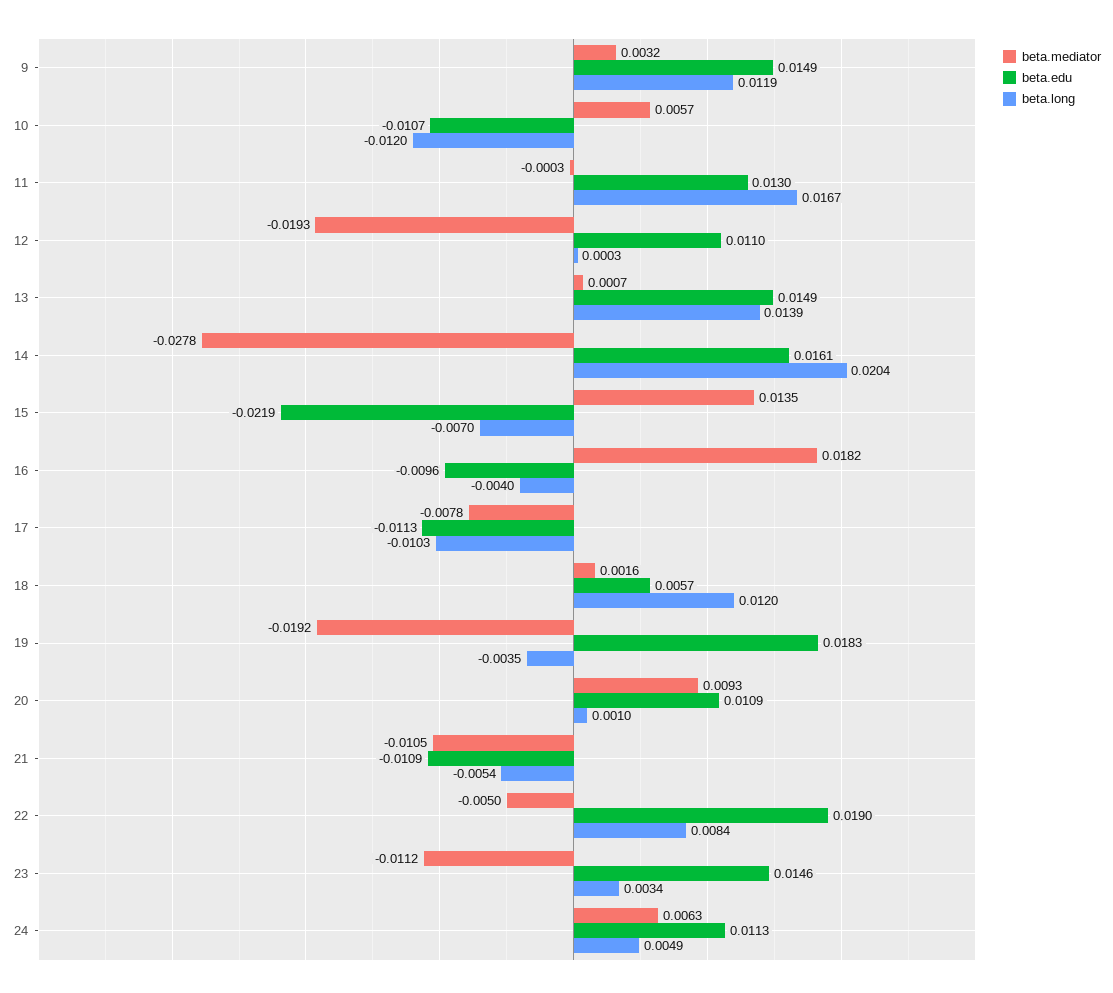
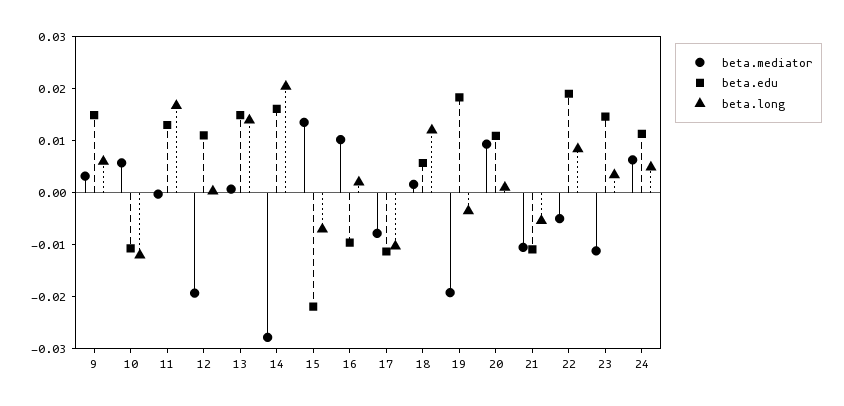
beta.long, 9: 0.0119 -> 0.006
beta.mediator, 16: 0.0182 -> 0.01
beta.long, 16: -0.004 -> 0.002

